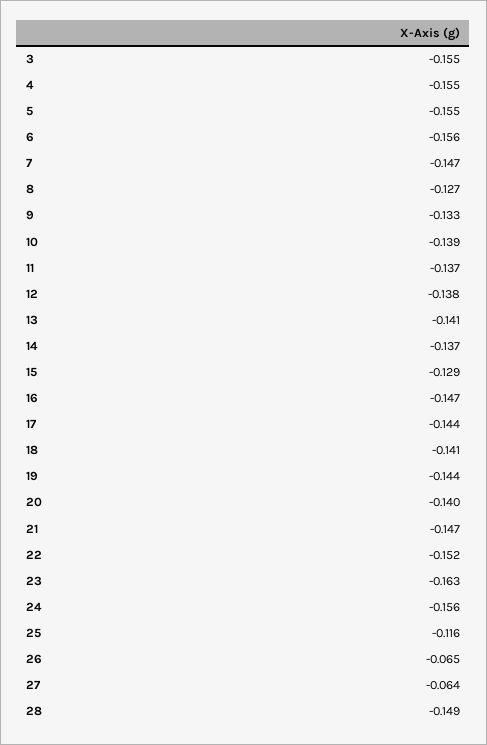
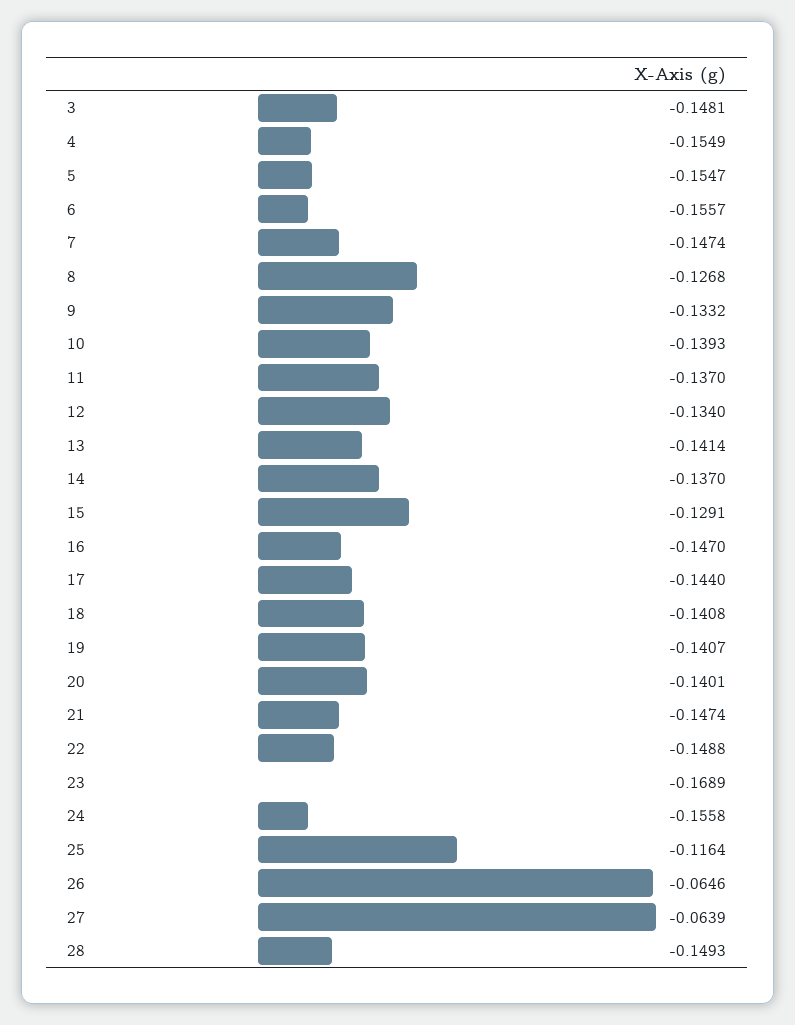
3: -0.155 -> -0.1481
12: -0.138 -> -0.134
19: -0.144 -> -0.1407
22: -0.152 -> -0.1488
23: -0.163 -> -0.1689

